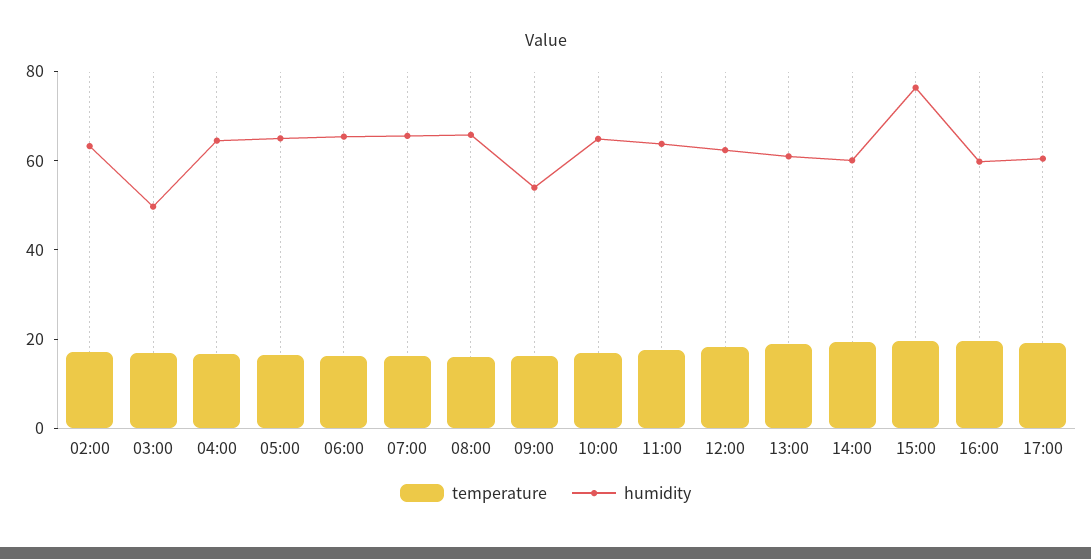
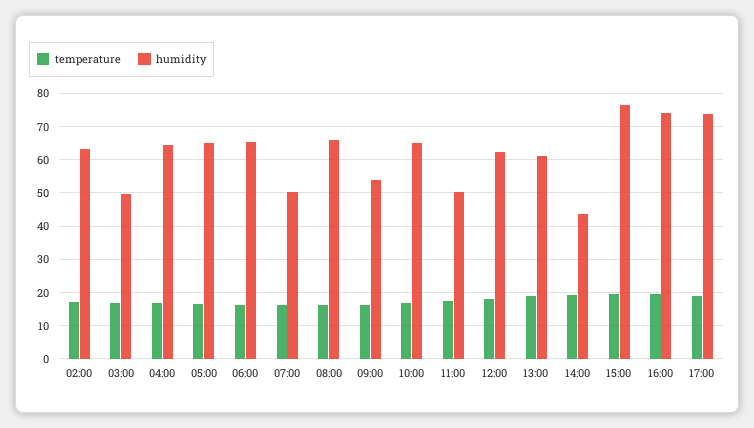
humidity, 07:00: 65 -> 50
humidity, 11:00: 65 -> 50
humidity, 14:00: 60 -> 44
humidity, 16:00: 60 -> 74
humidity, 17:00: 60 -> 74

